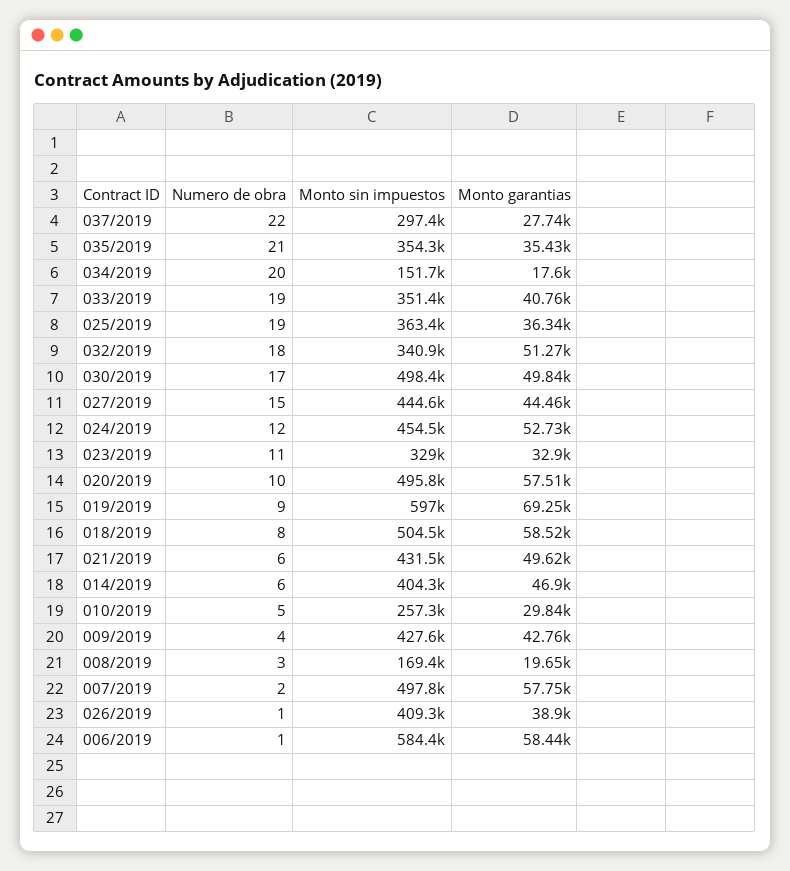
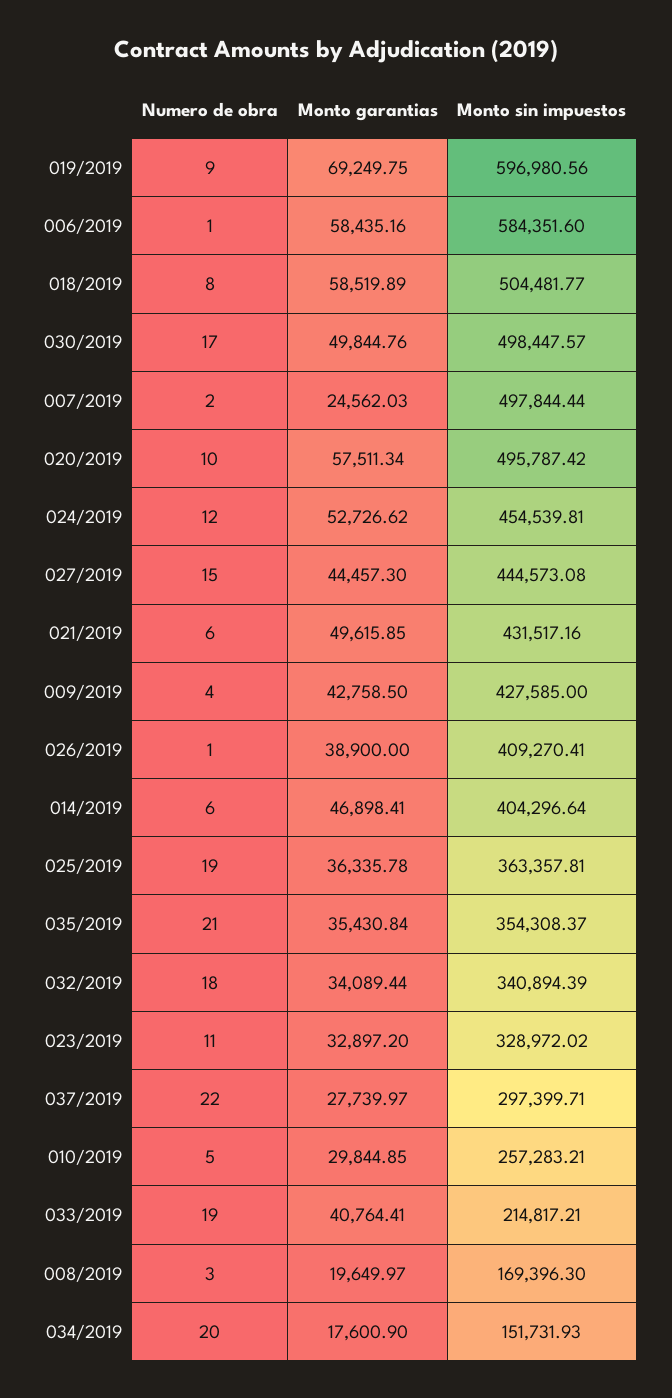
Monto sin impuestos, 033/2019: 351400 -> 214817.21
Monto garantias, 032/2019: 51270 -> 34089.44
Monto garantias, 007/2019: 57750 -> 24562.03

